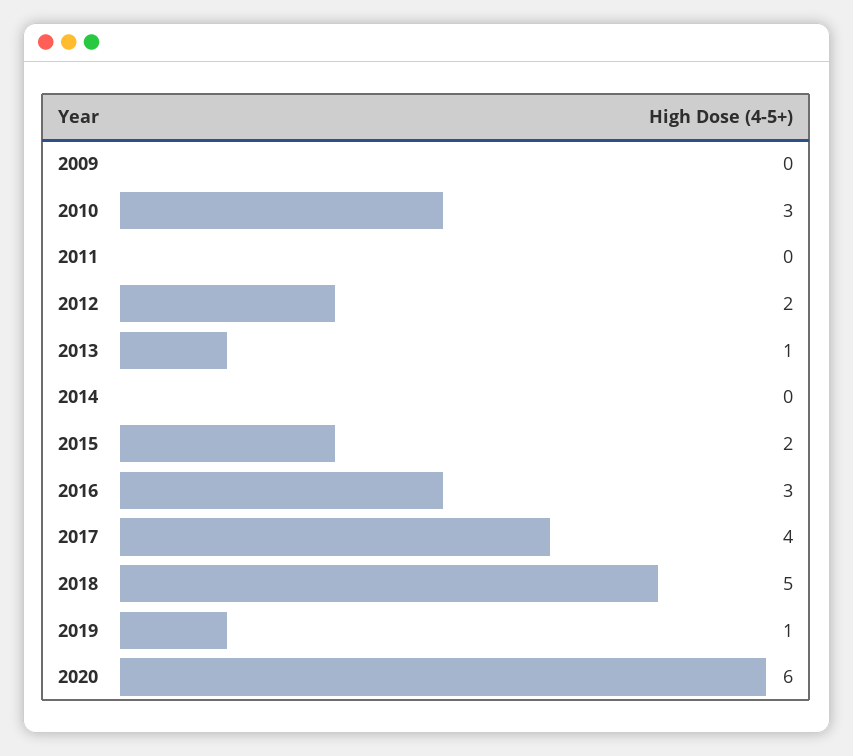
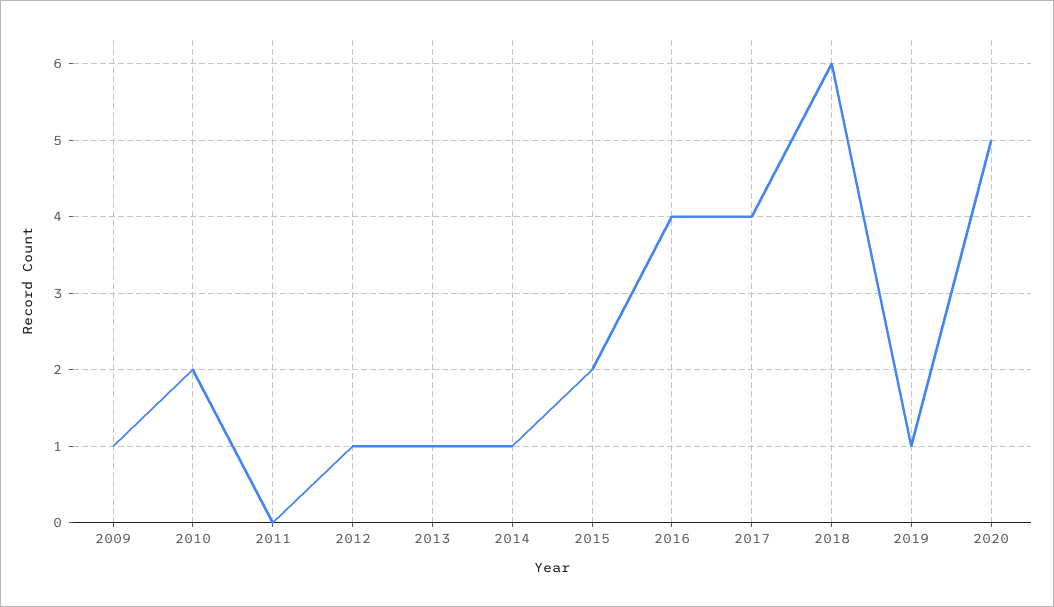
2009: 0 -> 1
2010: 3 -> 2
2012: 2 -> 1
2014: 0 -> 1
2016: 3 -> 4
2018: 5 -> 6
2020: 6 -> 5

